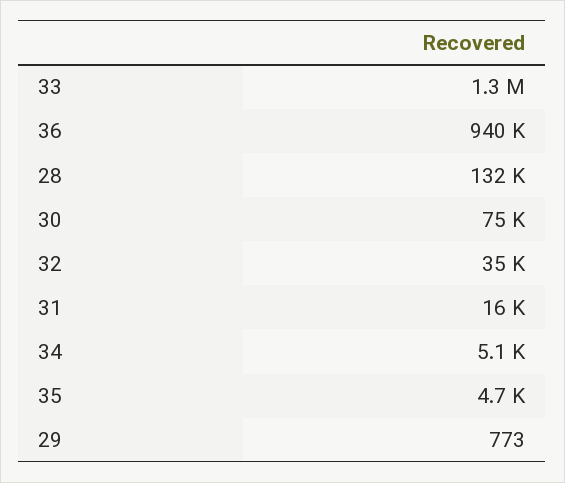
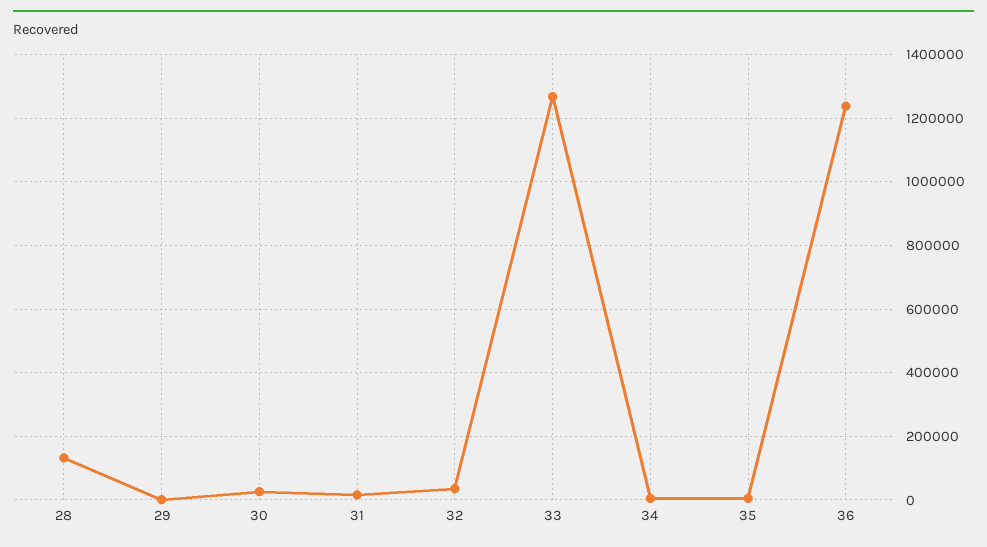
36: 940000 -> 1240000
30: 75000 -> 20000

